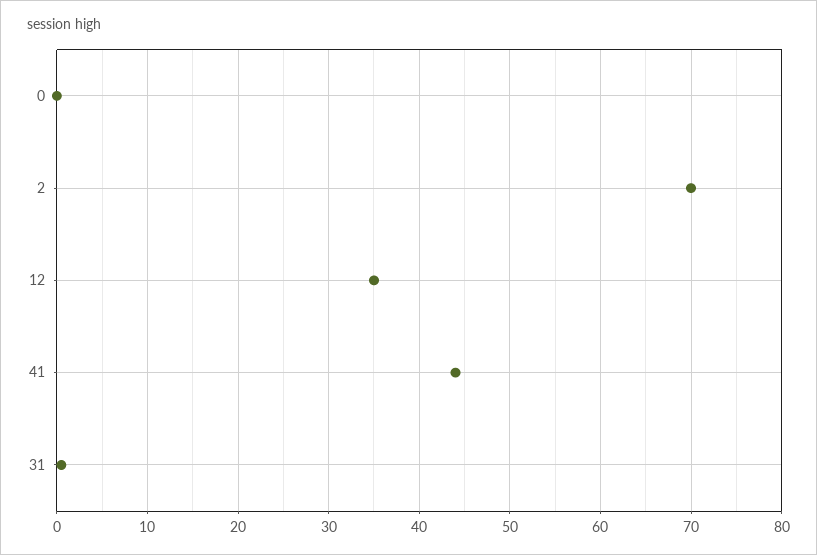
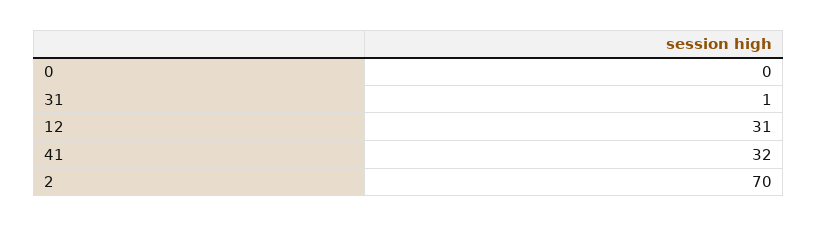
12: 35 -> 31
41: 44 -> 32

